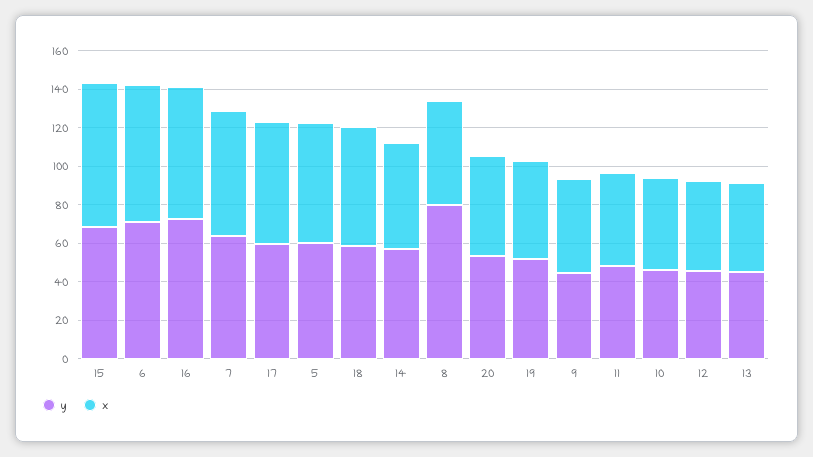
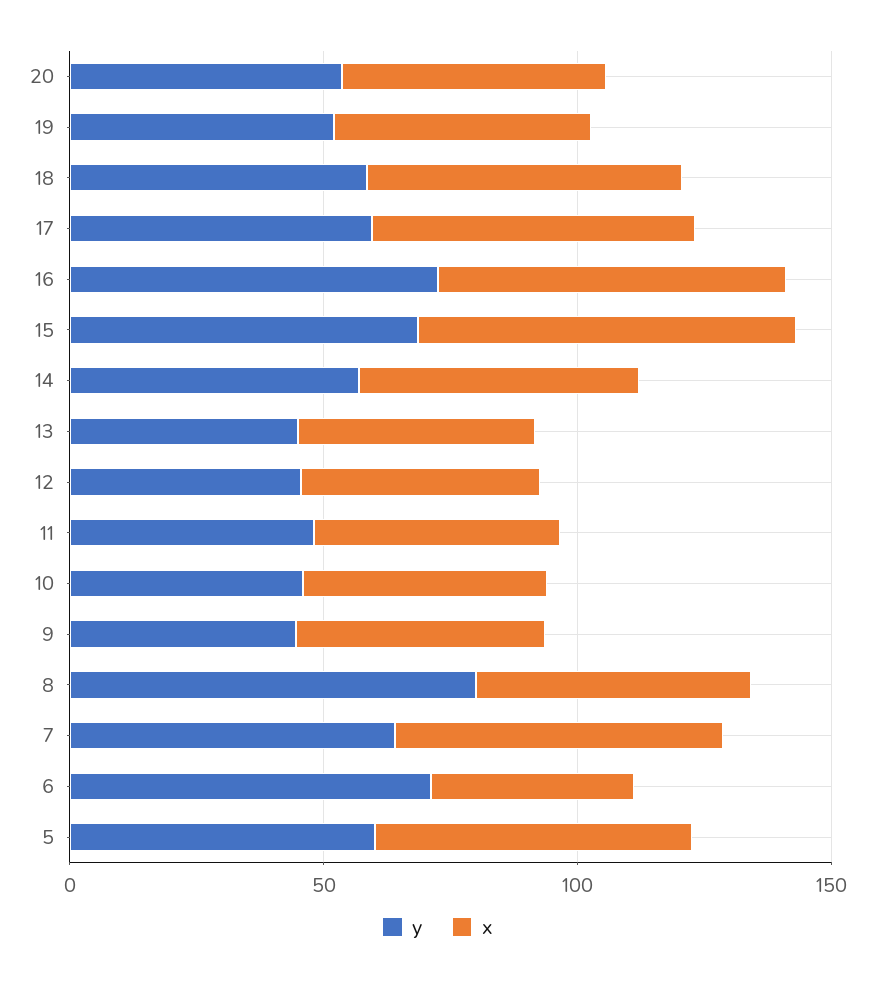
x, 6: 70 -> 40

